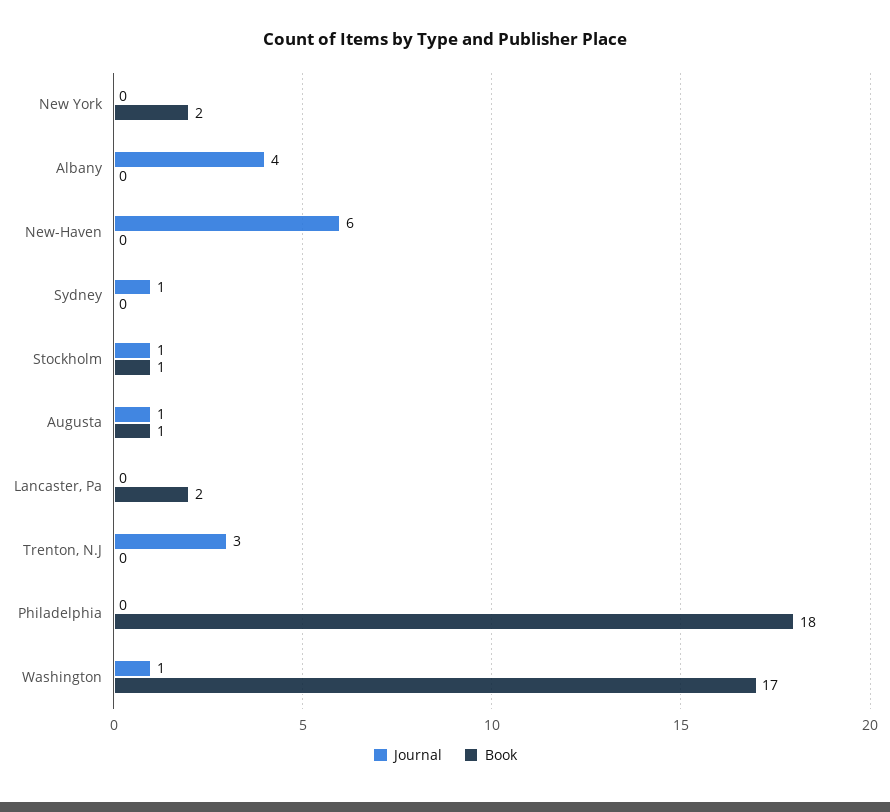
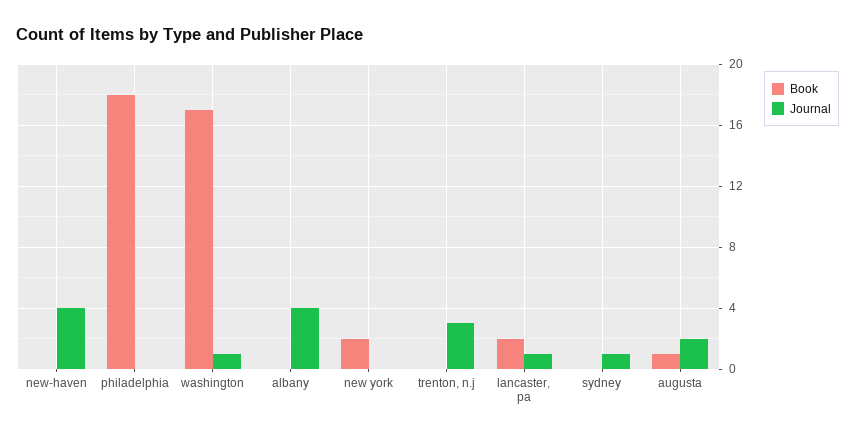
Journal, New-Haven: 6 -> 4
Journal, Stockholm: 1 -> none
Book, Stockholm: 1 -> none
Journal, Augusta: 1 -> 2
Journal, Lancaster, Pa: 0 -> 1

